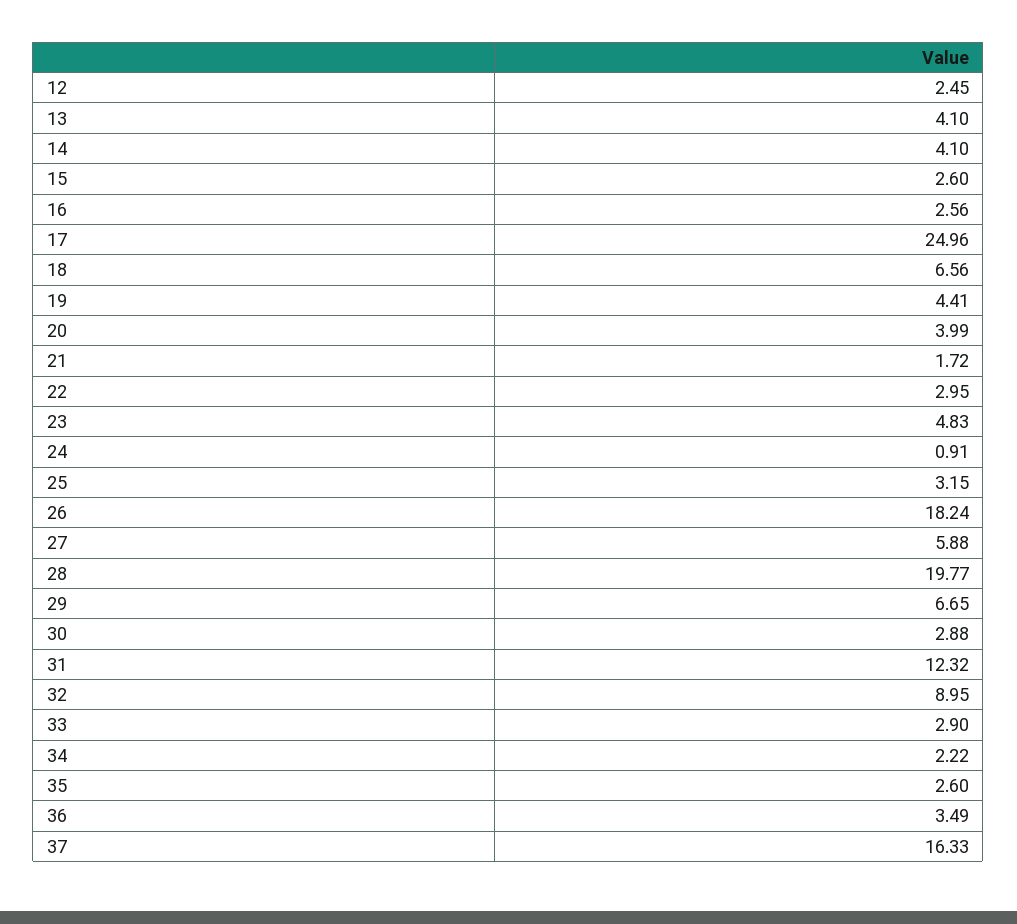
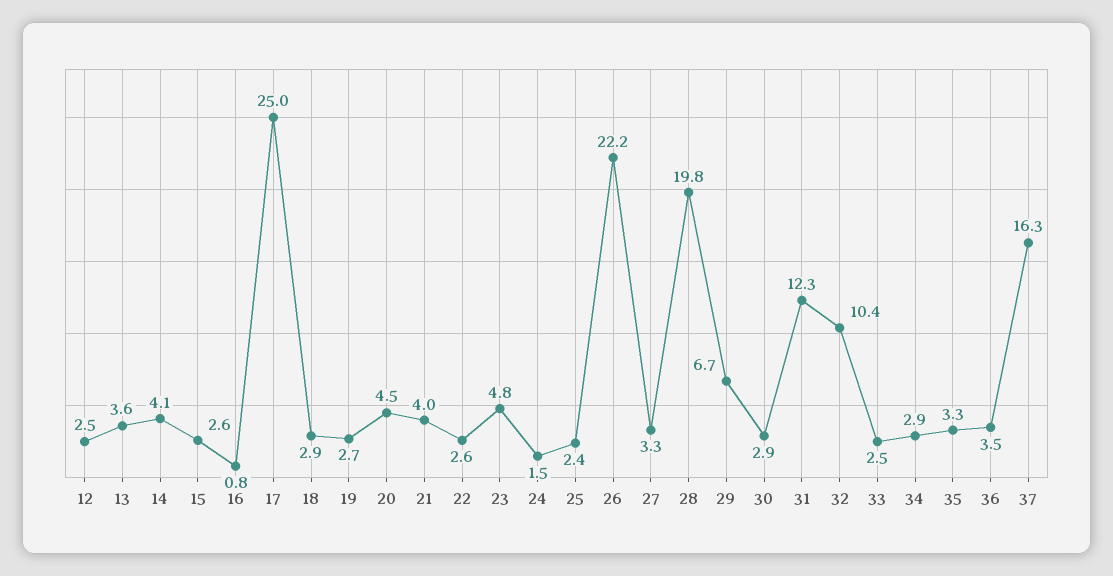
13: 4.1 -> 3.6
16: 2.56 -> 0.8
18: 6.56 -> 2.9
19: 4.41 -> 2.7
20: 3.99 -> 4.5
21: 1.72 -> 4
22: 2.95 -> 2.6
24: 0.91 -> 1.5
25: 3.15 -> 2.4
26: 18.24 -> 22.2
27: 5.88 -> 3.3
32: 8.95 -> 10.4
33: 2.9 -> 2.5
34: 2.22 -> 2.9
35: 2.6 -> 3.3

